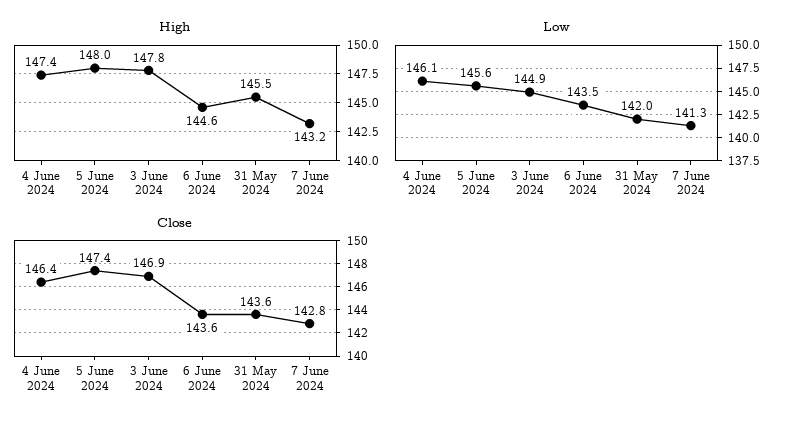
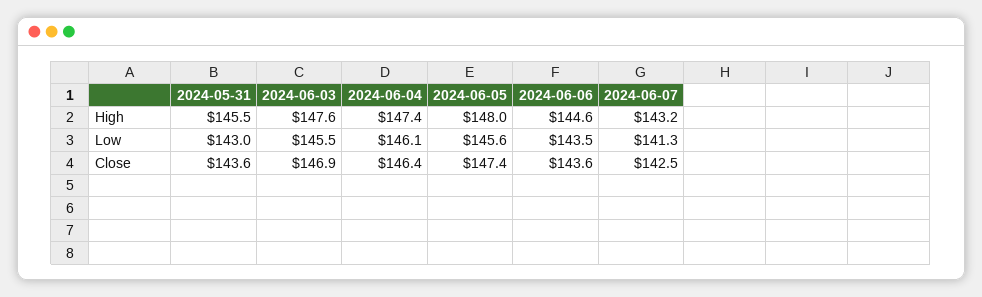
High, 3 June 2024: 147.8 -> 147.6
Low, 3 June 2024: 144.9 -> 145.5
Low, 31 May 2024: 142 -> 143
Close, 7 June 2024: 142.8 -> 142.5

